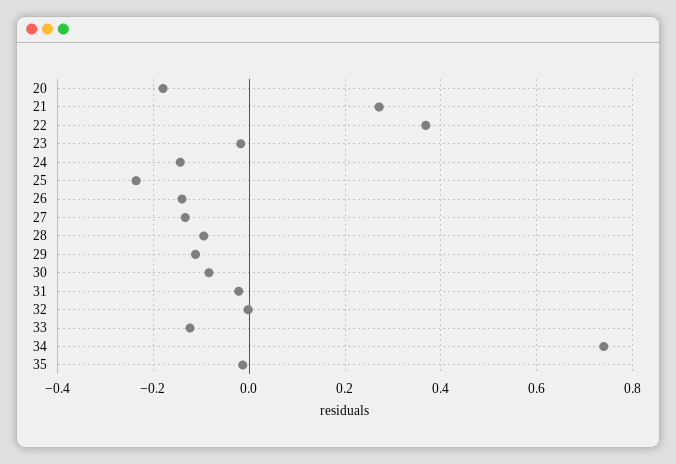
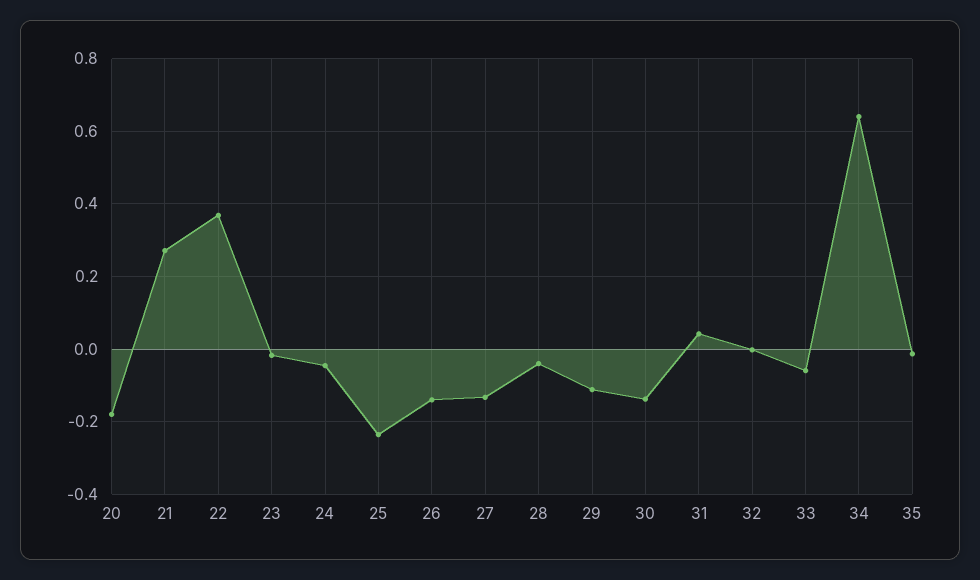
24: -0.14 -> -0.04
28: -0.1 -> -0.04
30: -0.08 -> -0.14
31: -0.02 -> 0.04
33: -0.12 -> -0.06
34: 0.74 -> 0.64

